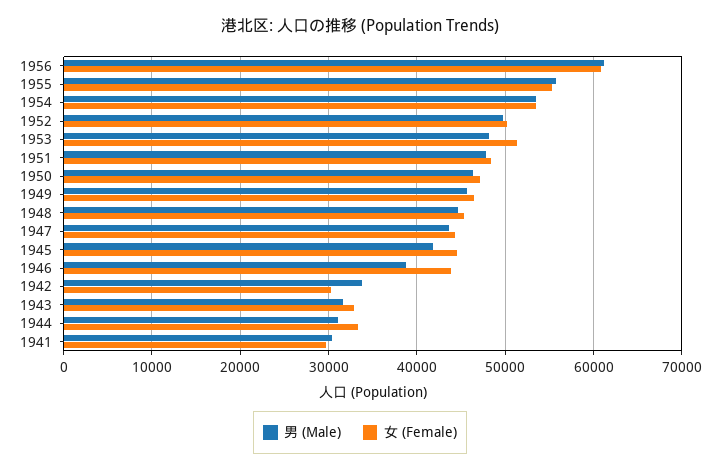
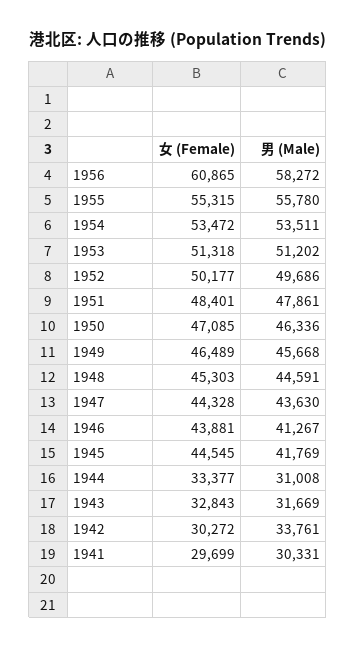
男 (Male), 1956: 61000 -> 58272
男 (Male), 1953: 48000 -> 51202
男 (Male), 1946: 39000 -> 41267

